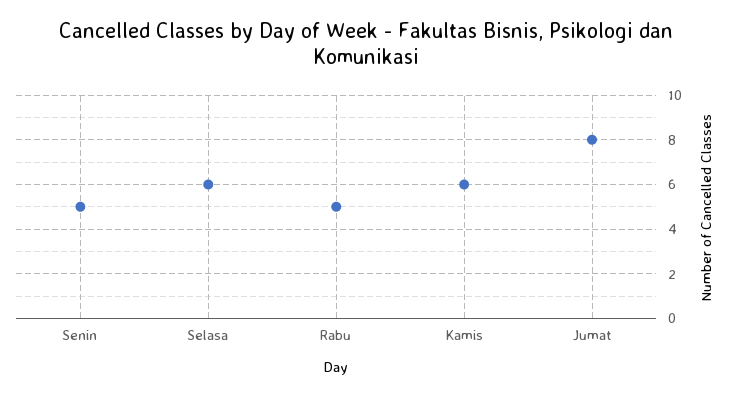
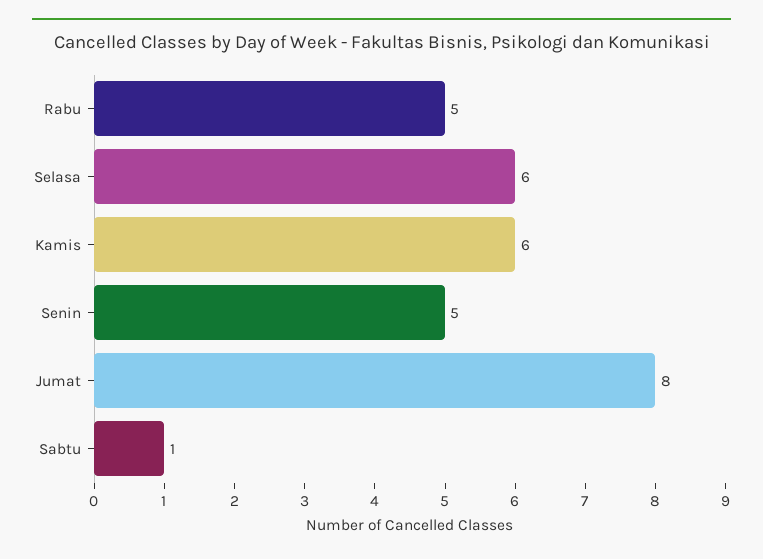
Sabtu: none -> 1

